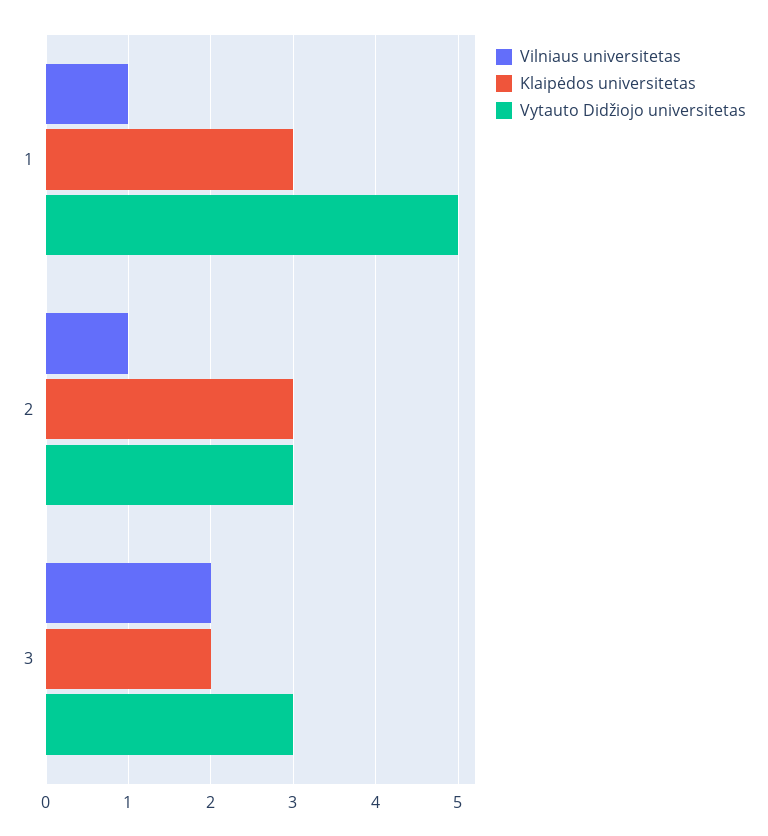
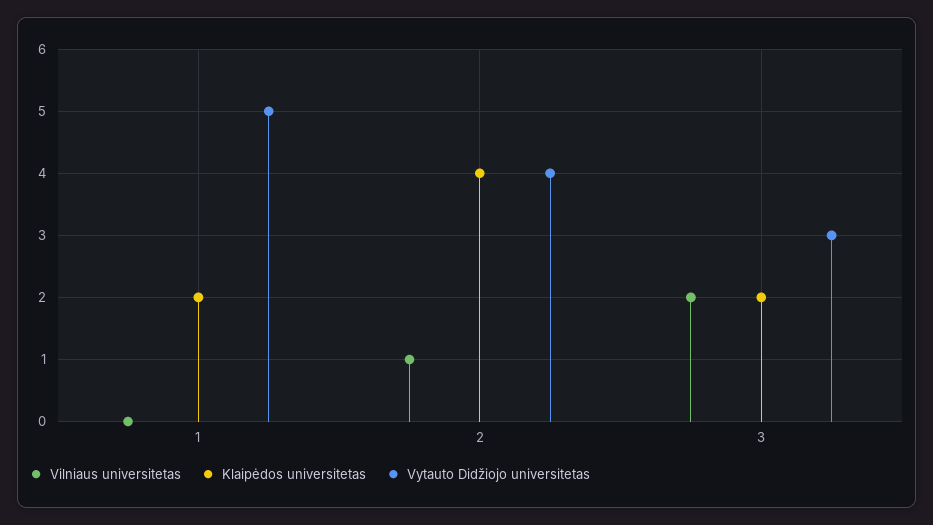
Vilniaus universitetas, 1: 1 -> 0
Klaipėdos universitetas, 1: 3 -> 2
Klaipėdos universitetas, 2: 3 -> 4
Vytauto Didžiojo universitetas, 2: 3 -> 4

